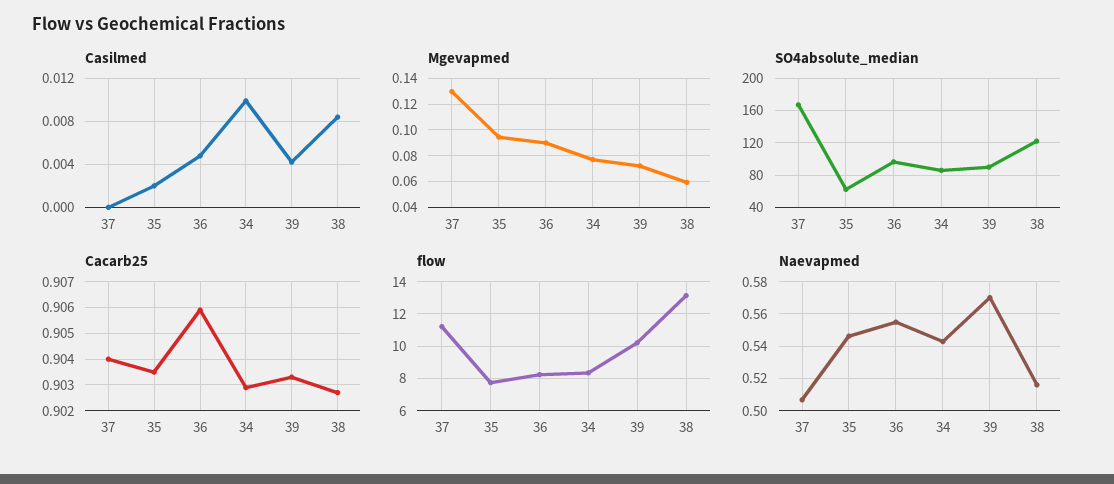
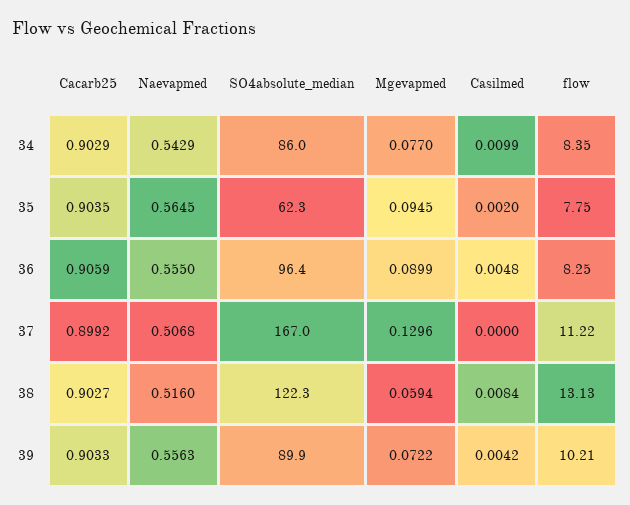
Cacarb25, 37: 0.904 -> 0.8992
Naevapmed, 35: 0.545 -> 0.5645
Naevapmed, 39: 0.57 -> 0.5563

